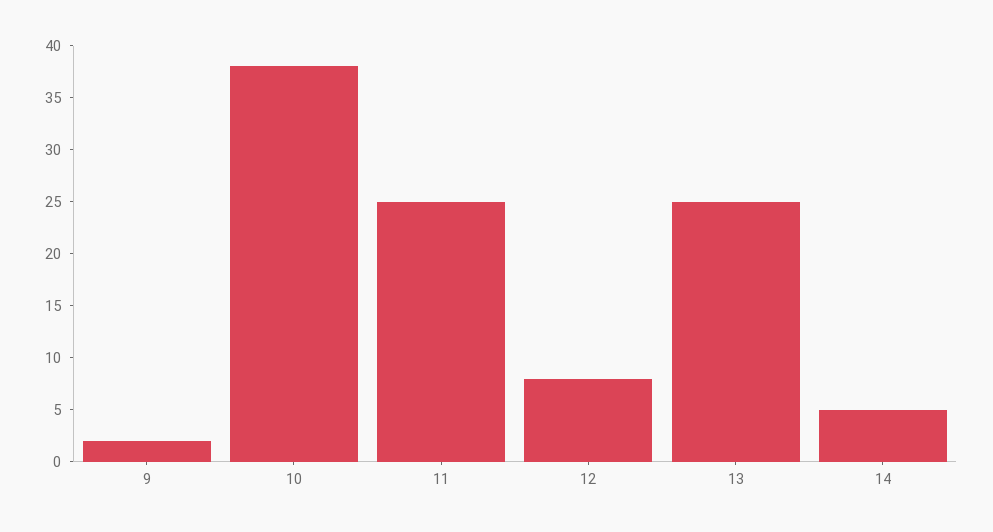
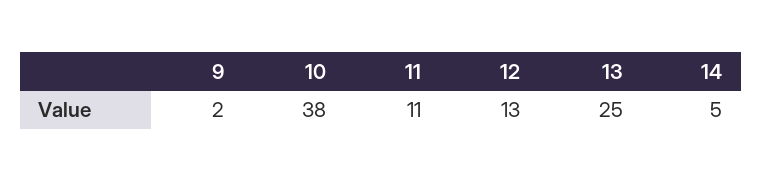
11: 25 -> 11
12: 8 -> 13

